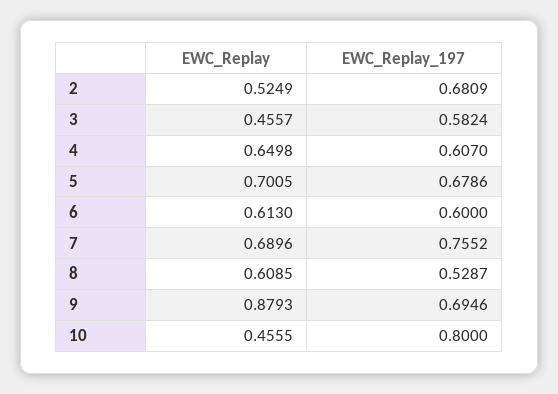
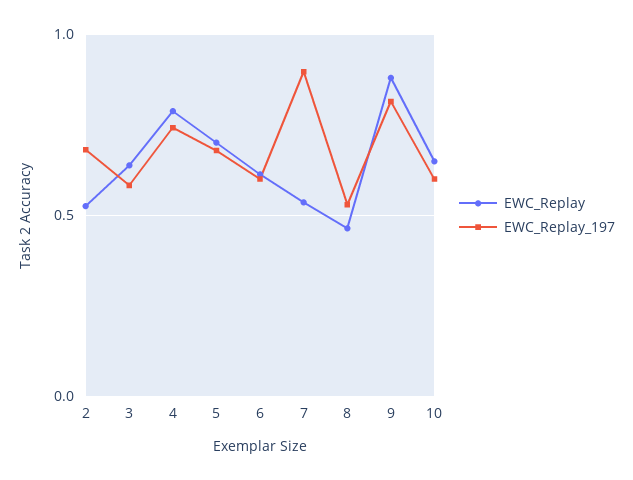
EWC_Replay, 3: 0.4557 -> 0.65
EWC_Replay, 4: 0.6498 -> 0.8
EWC_Replay_197, 4: 0.607 -> 0.75
EWC_Replay, 7: 0.6896 -> 0.55
EWC_Replay_197, 7: 0.7552 -> 0.9
EWC_Replay, 8: 0.6085 -> 0.45
EWC_Replay_197, 9: 0.6946 -> 0.8
EWC_Replay, 10: 0.4555 -> 0.65
EWC_Replay_197, 10: 0.8 -> 0.6

